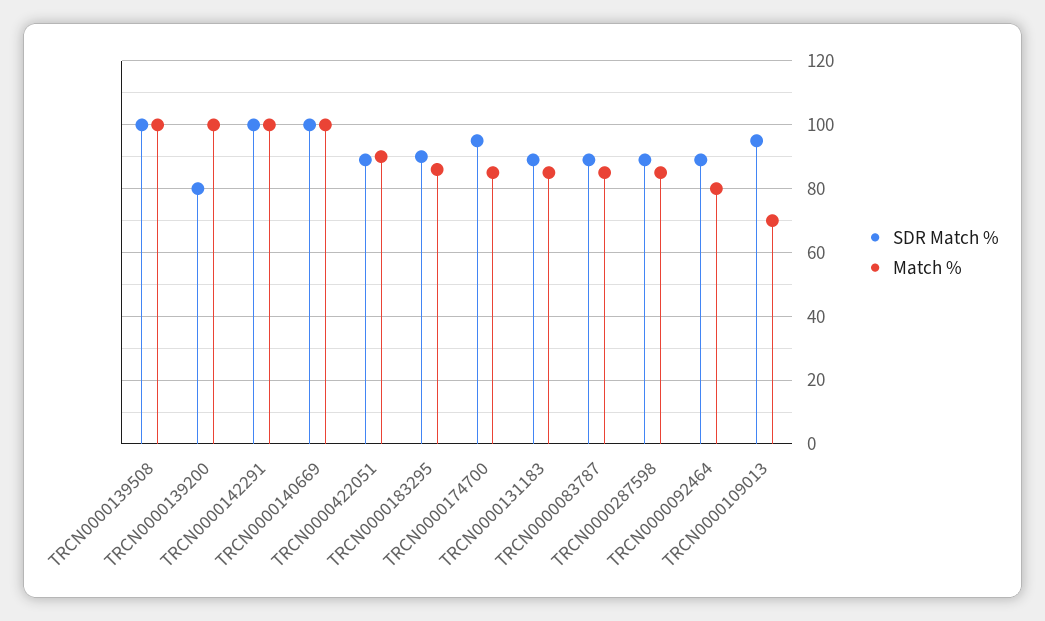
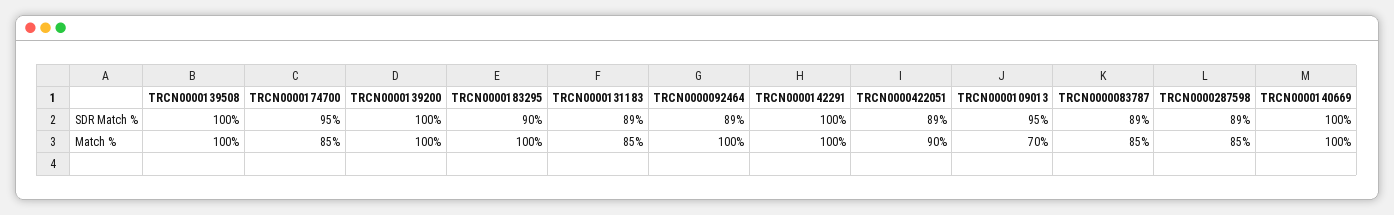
SDR Match %, TRCN0000139200: 80 -> 100
Match %, TRCN0000183295: 85 -> 100
Match %, TRCN0000092464: 80 -> 100

